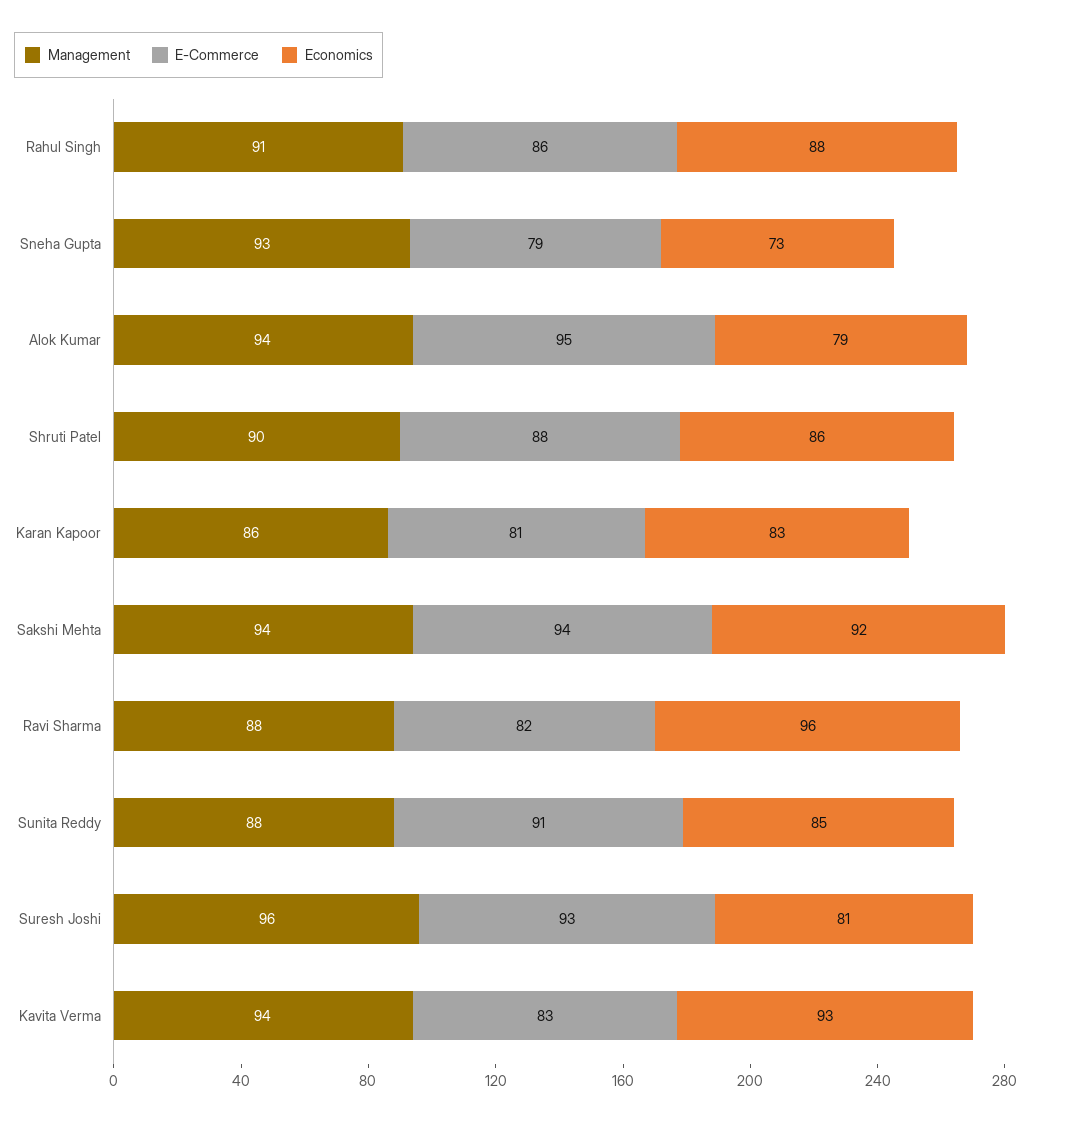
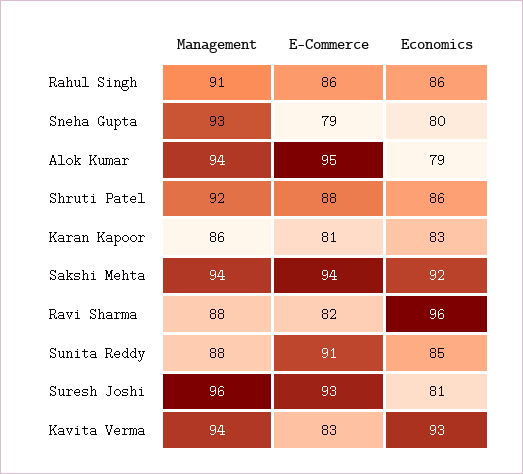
Economics, Rahul Singh: 88 -> 86
Economics, Sneha Gupta: 73 -> 80
Management, Shruti Patel: 90 -> 92

